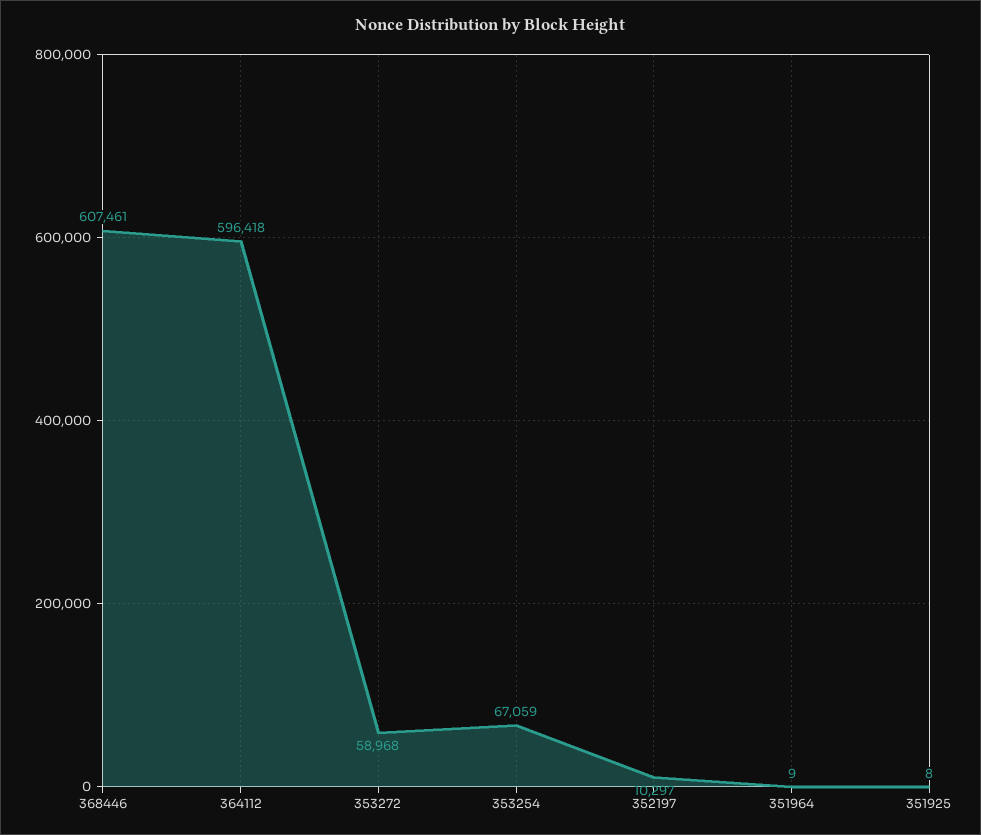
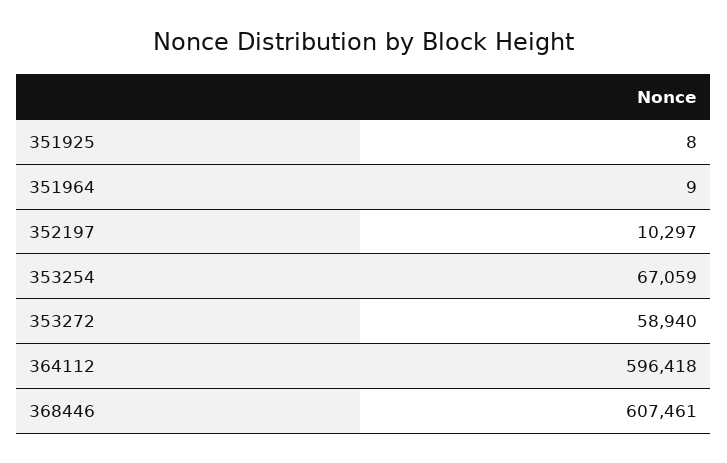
353272: 58968 -> 58940

